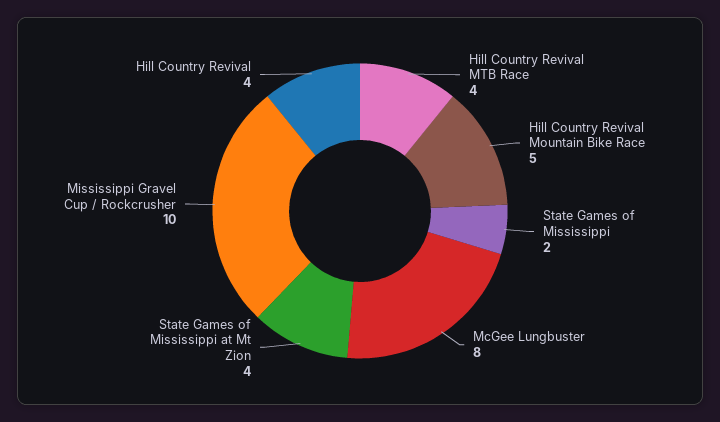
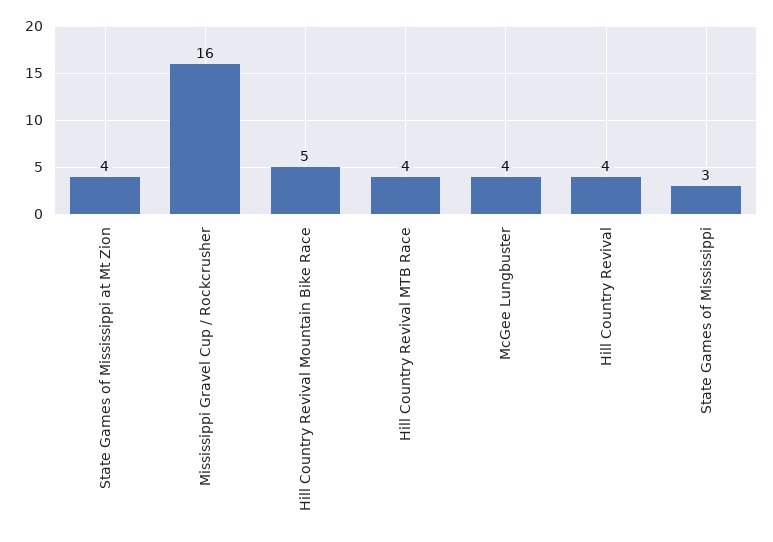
State Games of Mississippi: 2 -> 3
McGee Lungbuster: 8 -> 4
Mississippi Gravel Cup / Rockcrusher: 10 -> 16

